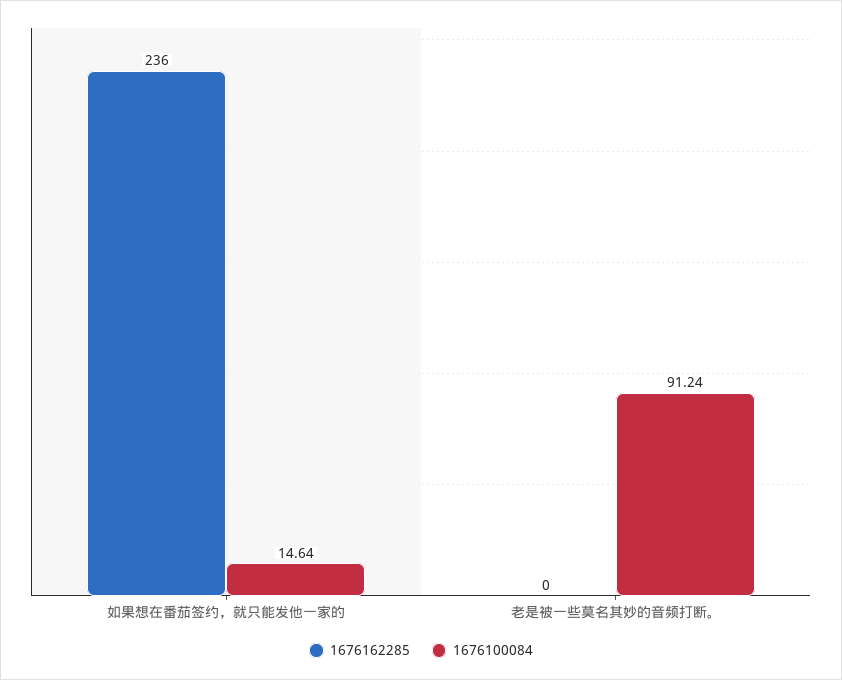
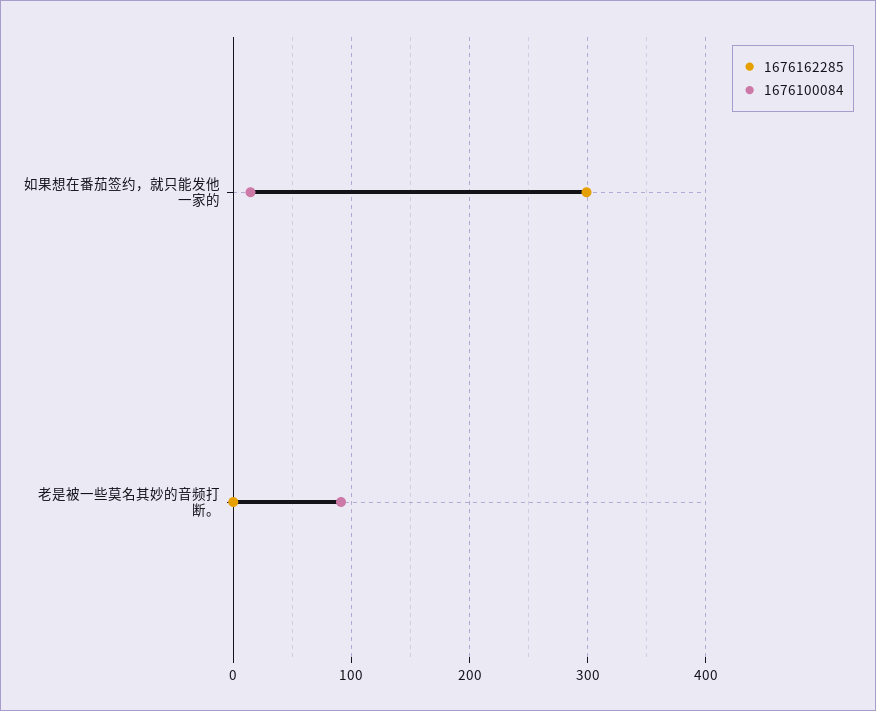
1676162285, 如果想在番茄签约，就只能发他一家的: 236 -> 300

